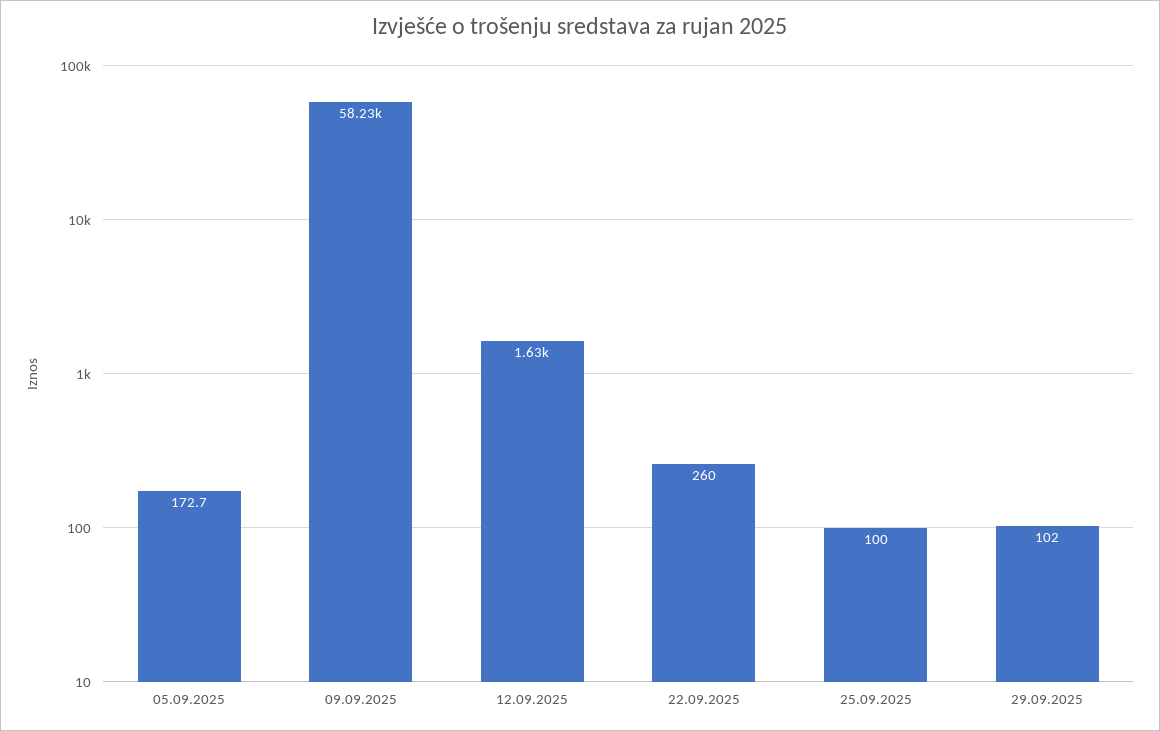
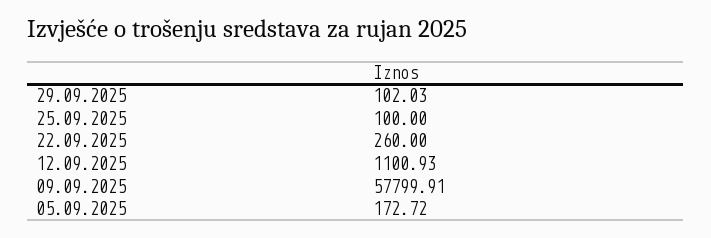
09.09.2025: 58230 -> 57799.91
12.09.2025: 1630 -> 1100.93

